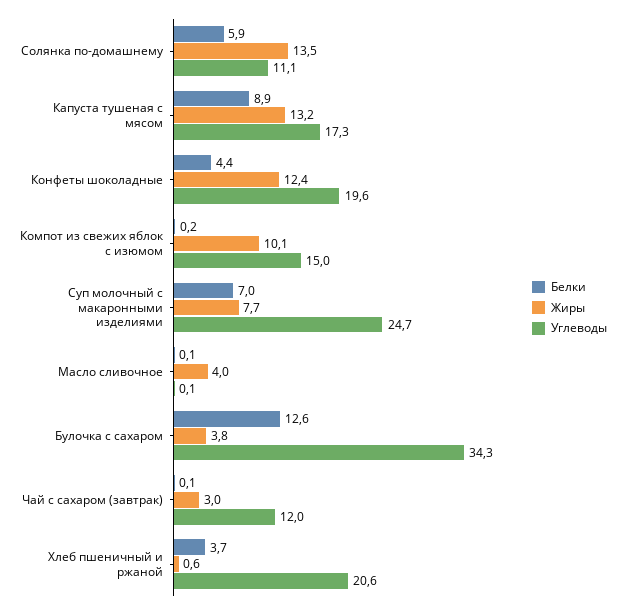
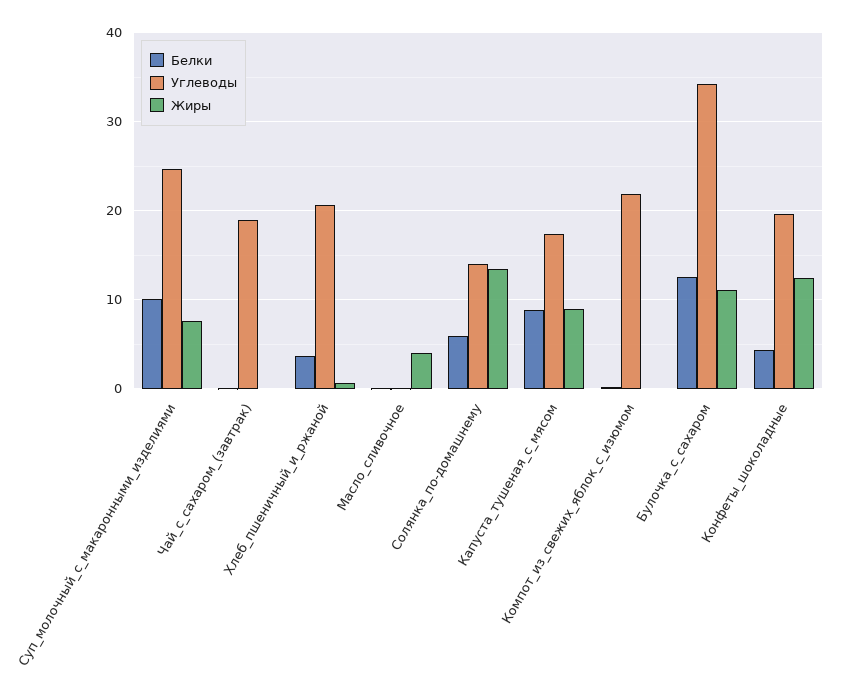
Углеводы, Солянка по-домашнему: 11.1 -> 14
Жиры, Капуста тушеная с мясом: 13.2 -> 9
Жиры, Компот из свежих яблок с изюмом: 10.1 -> 0
Углеводы, Компот из свежих яблок с изюмом: 15 -> 22
Белки, Суп молочный с макаронными изделиями: 7 -> 10
Жиры, Булочка с сахаром: 3.8 -> 11
Жиры, Чай с сахаром (завтрак): 3 -> 0
Углеводы, Чай с сахаром (завтрак): 12 -> 19

